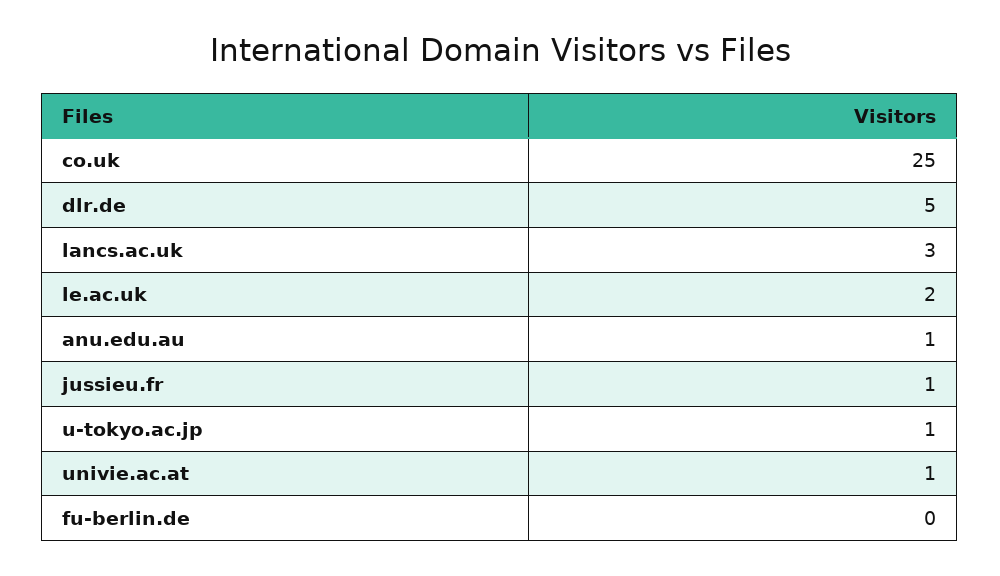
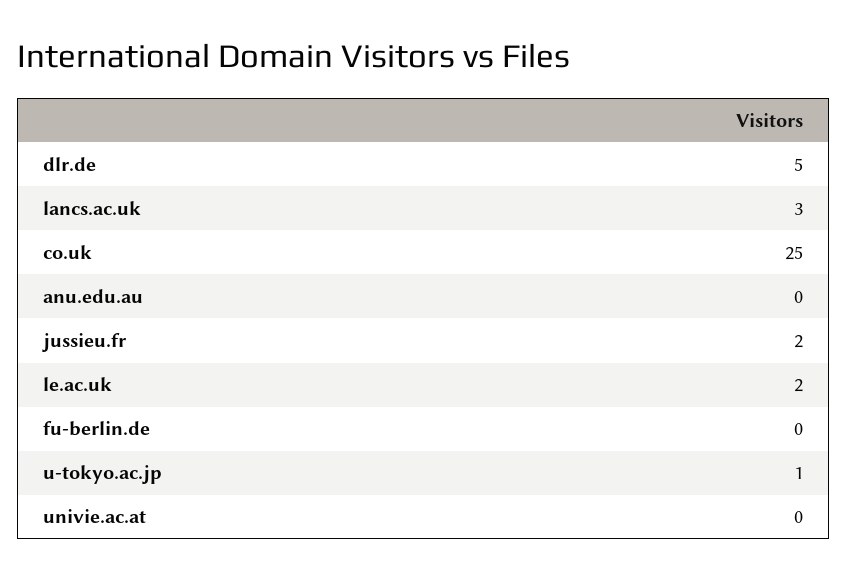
anu.edu.au: 1 -> 0
jussieu.fr: 1 -> 2
univie.ac.at: 1 -> 0

